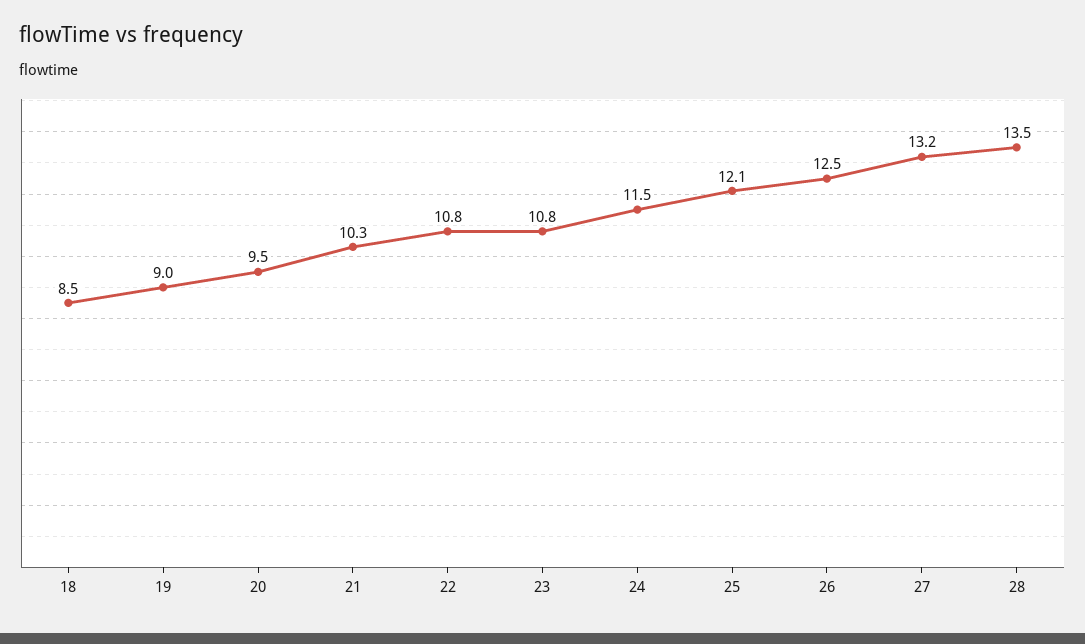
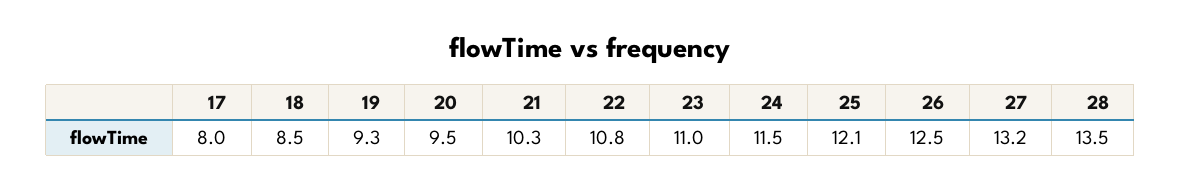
19: 9 -> 9.3
23: 10.8 -> 11
17: none -> 8

